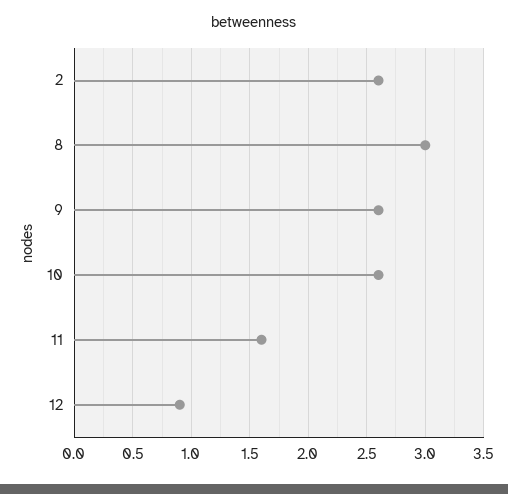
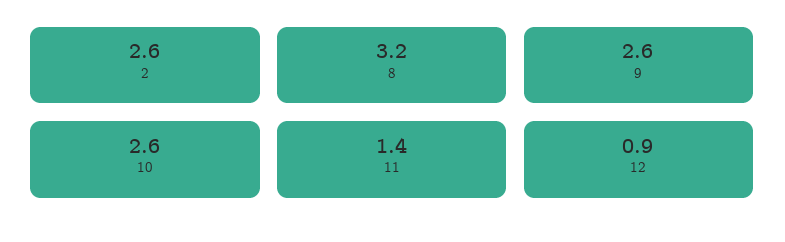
8: 3 -> 3.2
11: 1.6 -> 1.4

